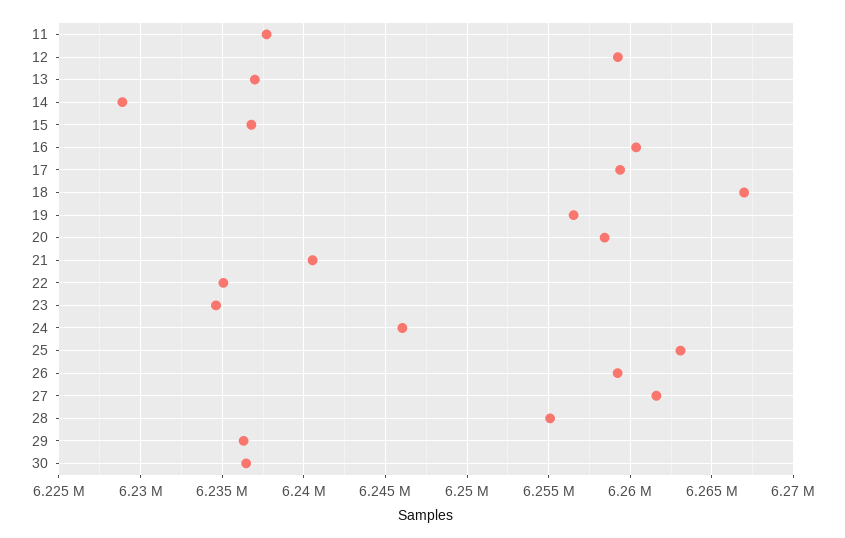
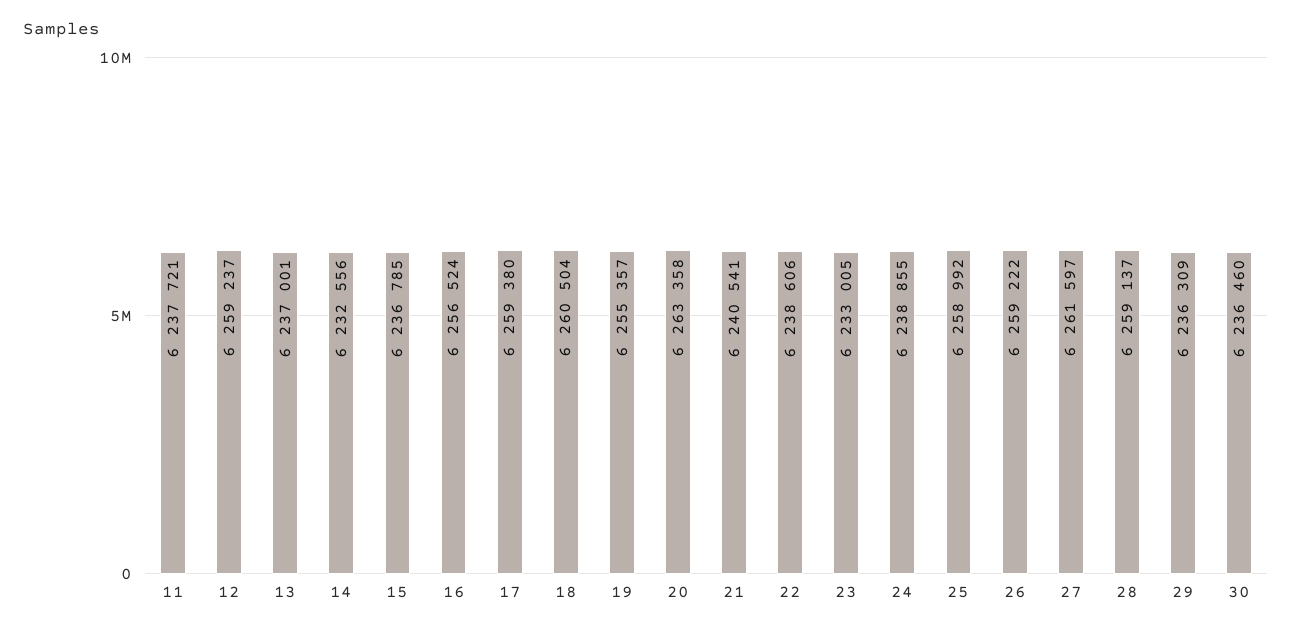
14: 6229000 -> 6232556
16: 6260500 -> 6256524
18: 6267000 -> 6260504
19: 6256500 -> 6255357
20: 6258500 -> 6263358
22: 6235000 -> 6238606
23: 6234500 -> 6233005
24: 6246000 -> 6238855
25: 6263000 -> 6258992
28: 6255000 -> 6259137

